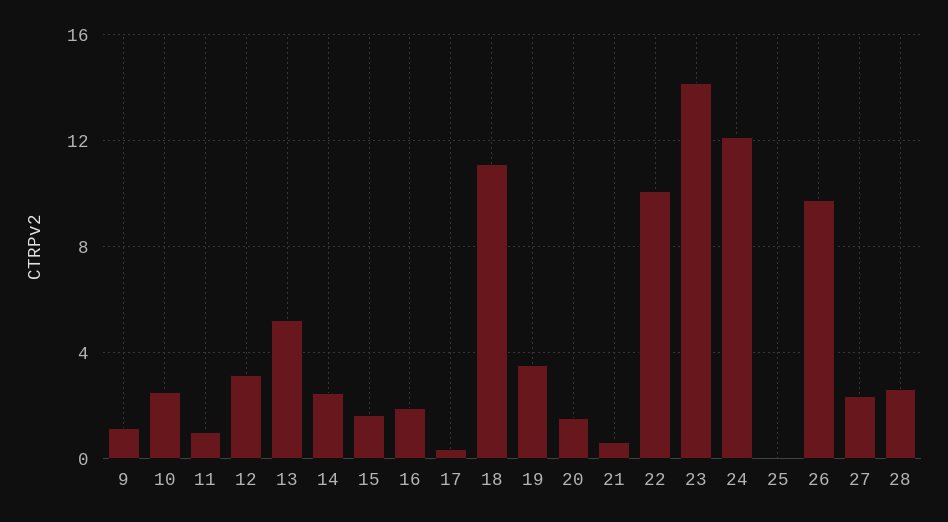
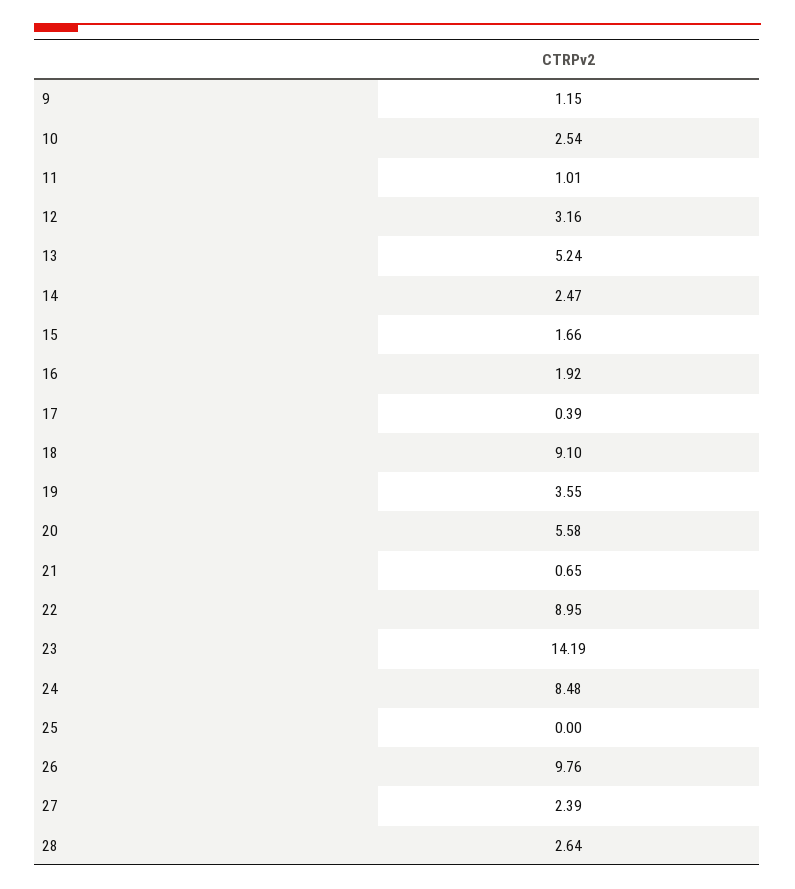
18: 11 -> 9.1
20: 1.5 -> 5.58
22: 10 -> 8.95
24: 12 -> 8.48

